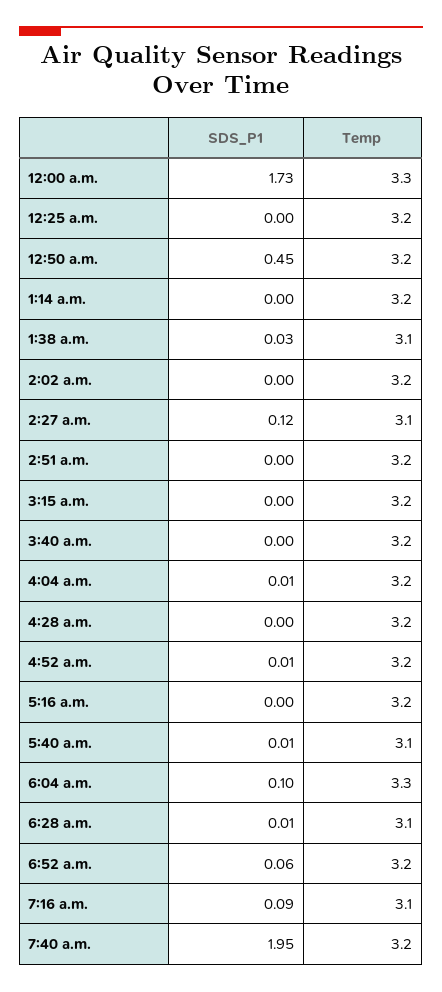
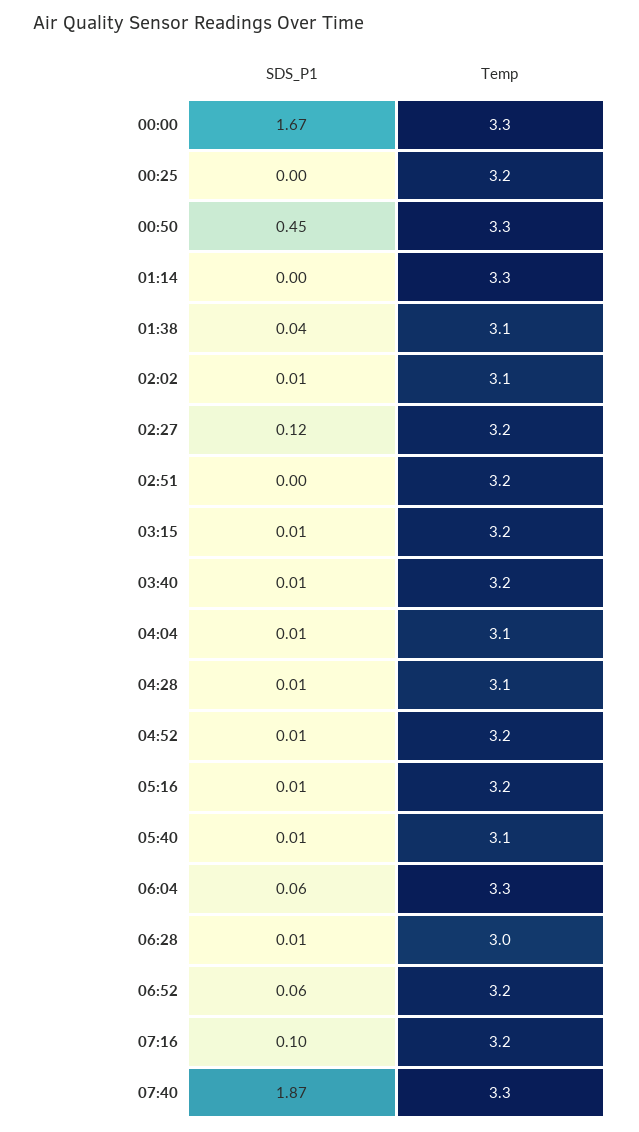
SDS_P1, 12:00 a.m.: 1.73 -> 1.67
Temp, 12:50 a.m.: 3.2 -> 3.3
Temp, 1:14 a.m.: 3.2 -> 3.3
SDS_P1, 1:38 a.m.: 0.03 -> 0.04
SDS_P1, 2:02 a.m.: 0 -> 0.01
Temp, 2:02 a.m.: 3.2 -> 3.1
Temp, 2:27 a.m.: 3.1 -> 3.2
SDS_P1, 3:15 a.m.: 0 -> 0.01
SDS_P1, 3:40 a.m.: 0 -> 0.01
Temp, 4:04 a.m.: 3.2 -> 3.1
SDS_P1, 4:28 a.m.: 0 -> 0.01
Temp, 4:28 a.m.: 3.2 -> 3.1
SDS_P1, 5:16 a.m.: 0 -> 0.01
SDS_P1, 6:04 a.m.: 0.1 -> 0.06
Temp, 6:28 a.m.: 3.1 -> 3
SDS_P1, 7:16 a.m.: 0.09 -> 0.1
Temp, 7:16 a.m.: 3.1 -> 3.2
SDS_P1, 7:40 a.m.: 1.95 -> 1.87
Temp, 7:40 a.m.: 3.2 -> 3.3

